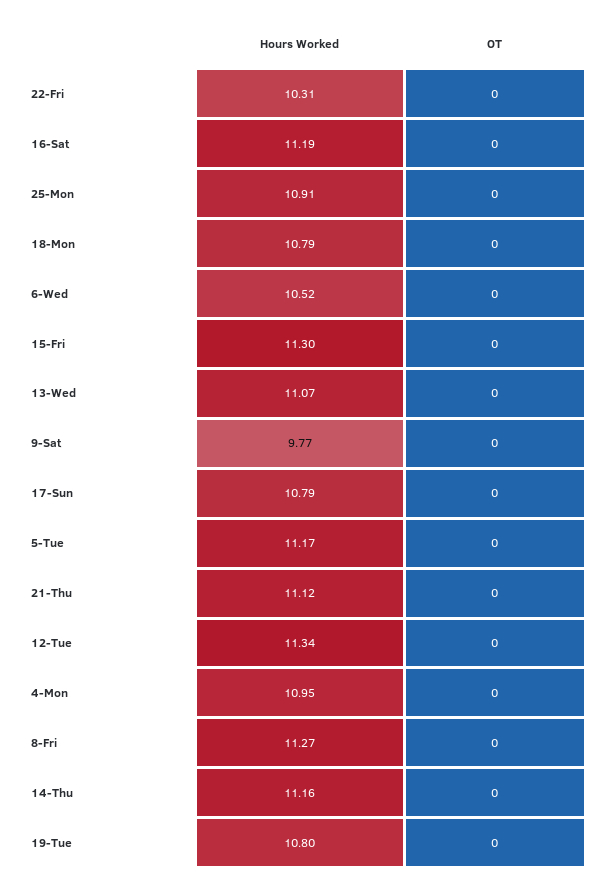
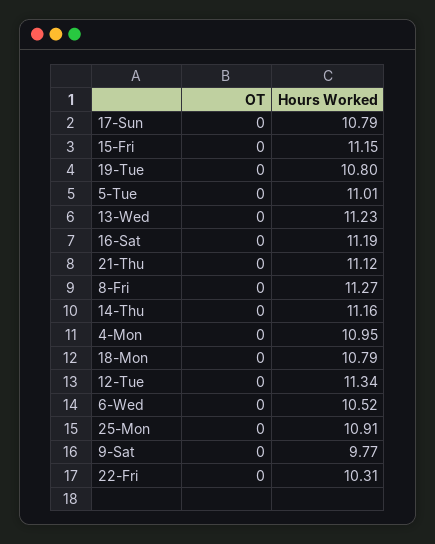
Hours Worked, 15-Fri: 11.3 -> 11.15
Hours Worked, 13-Wed: 11.07 -> 11.23
Hours Worked, 5-Tue: 11.17 -> 11.01

